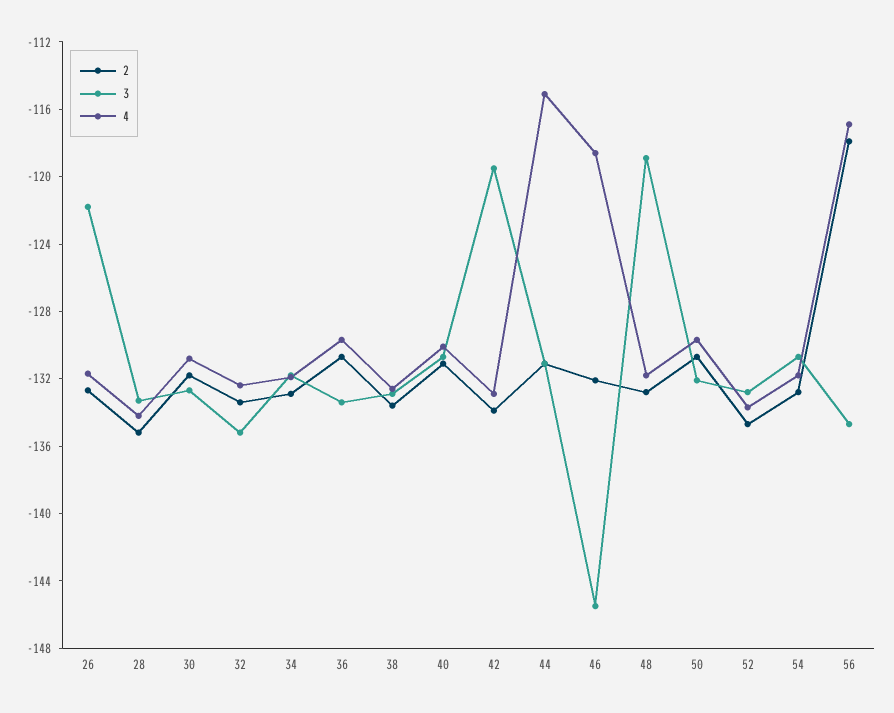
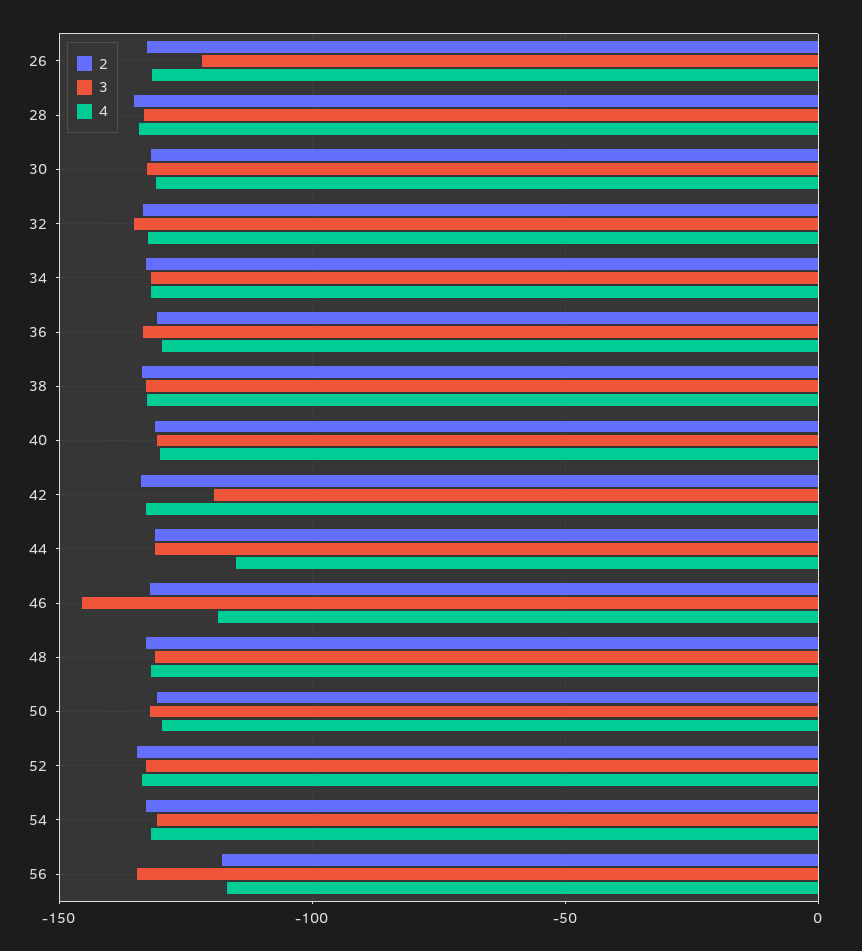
3, 48: -119 -> -130

